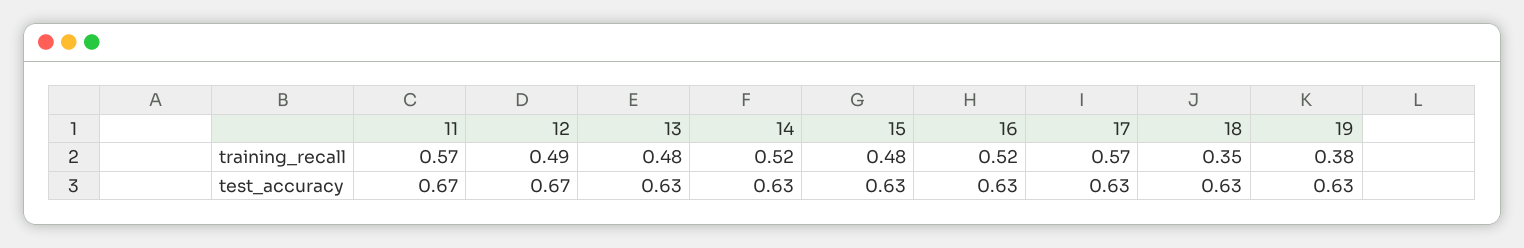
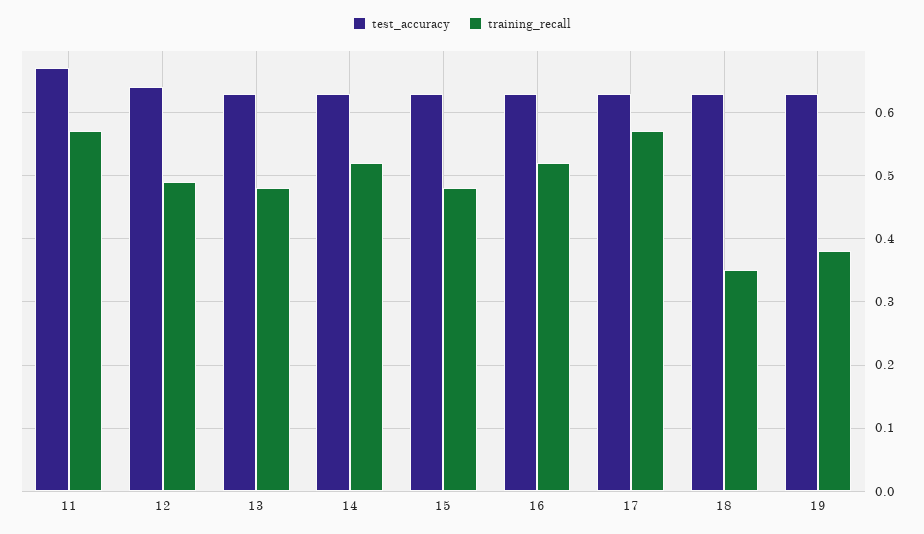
test_accuracy, 12: 0.67 -> 0.64

